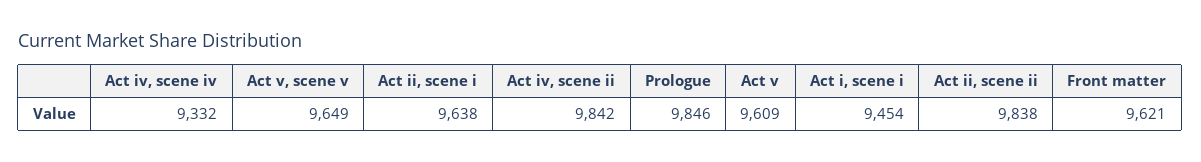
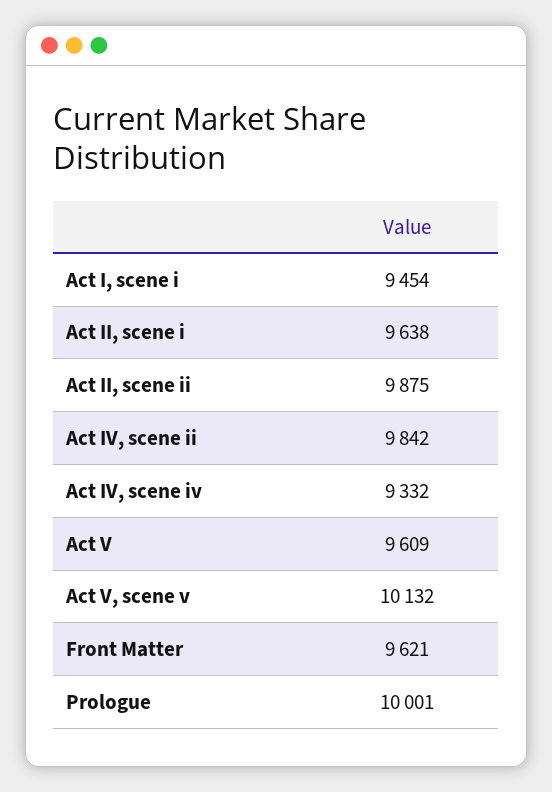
Act v, scene v: 9649 -> 10132
Prologue: 9846 -> 10001
Act ii, scene ii: 9838 -> 9875

